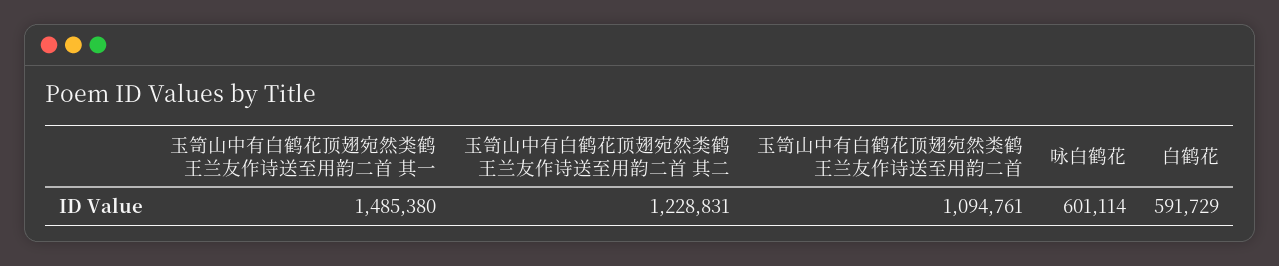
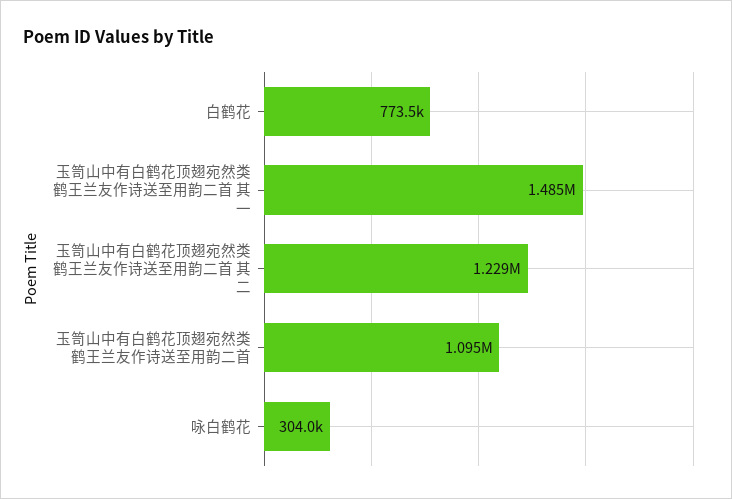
咏白鹤花: 601114 -> 304000
白鹤花: 591729 -> 773500

